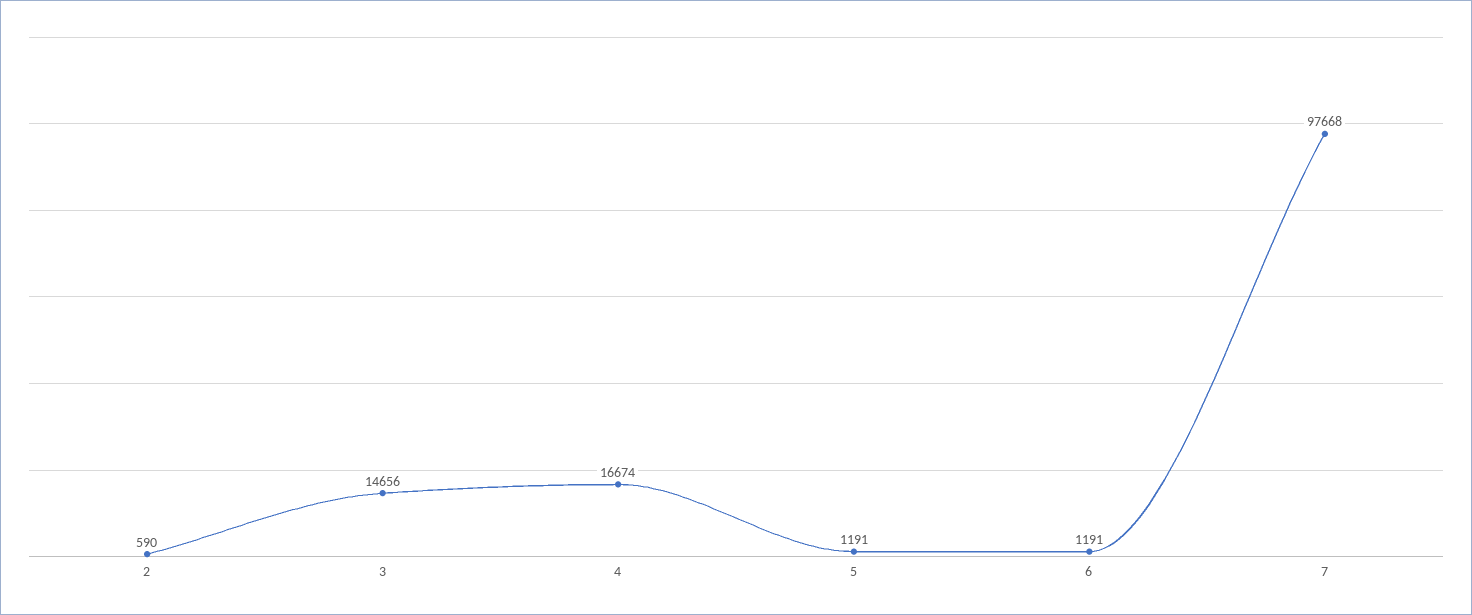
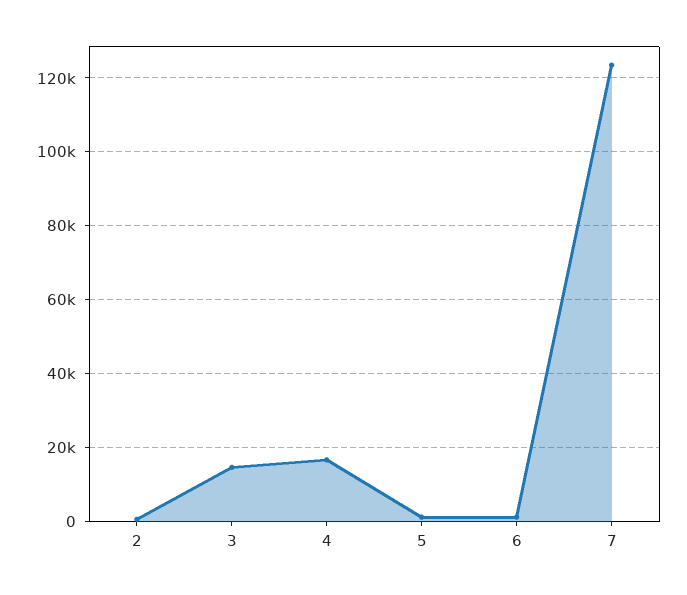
7: 97668 -> 124000

